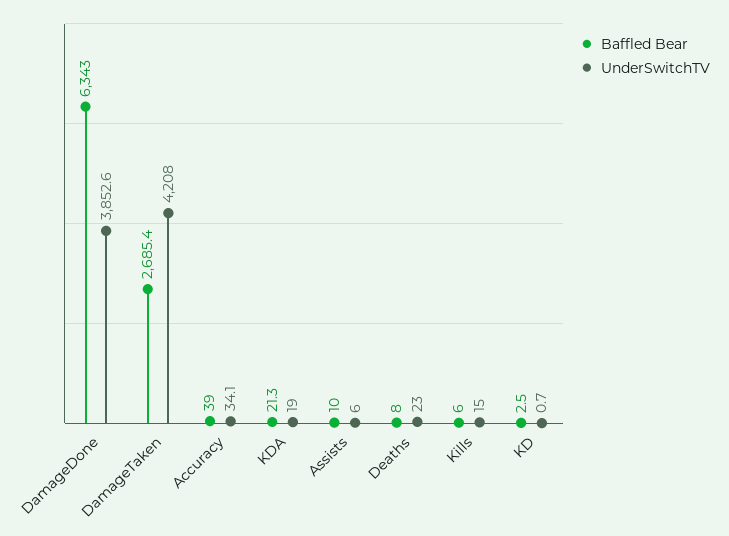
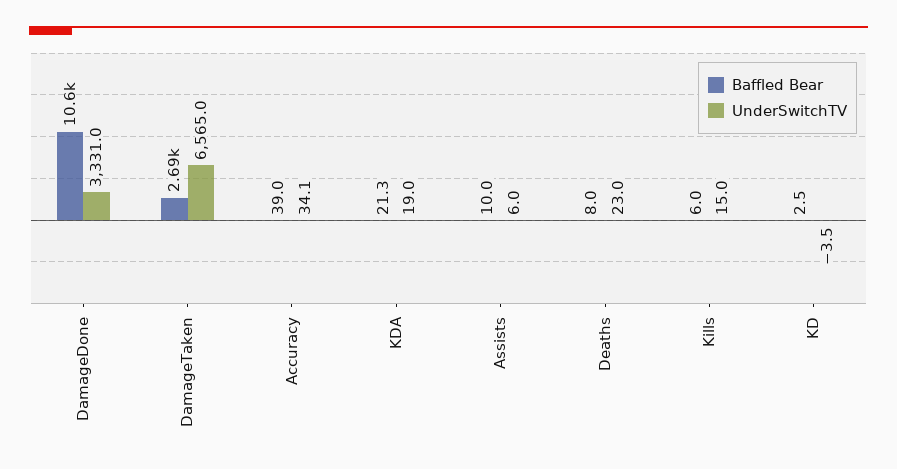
Baffled Bear, DamageDone: 6343 -> 10600
UnderSwitchTV, DamageDone: 3852.6 -> 3331
UnderSwitchTV, DamageTaken: 4208 -> 6565
UnderSwitchTV, KD: 0.7 -> -3.5

